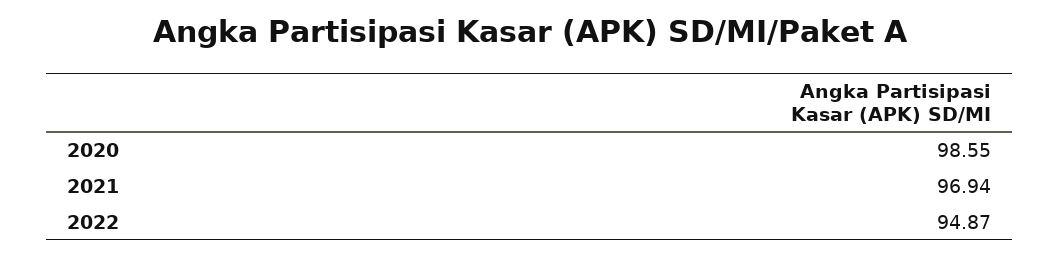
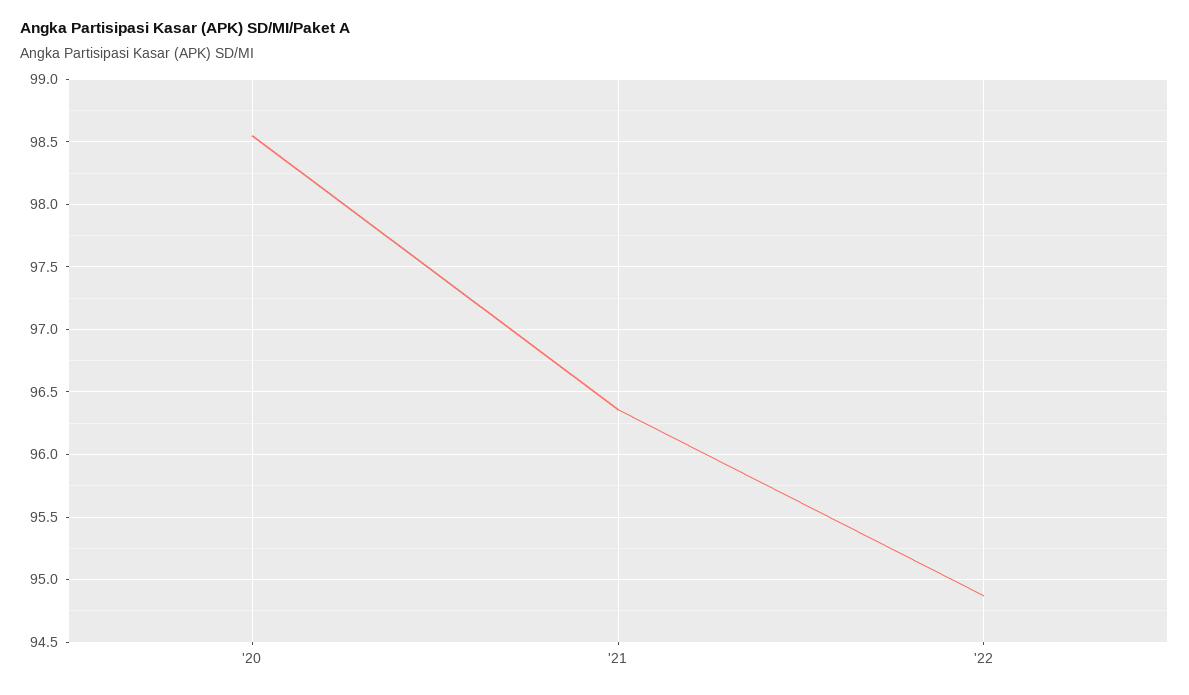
2021: 96.94 -> 96.35

